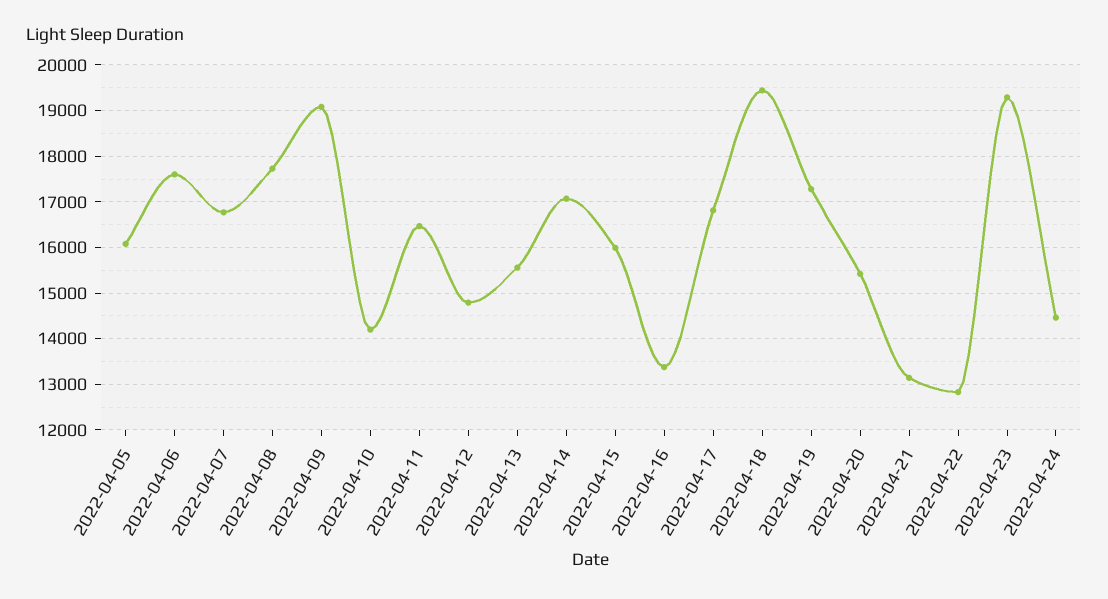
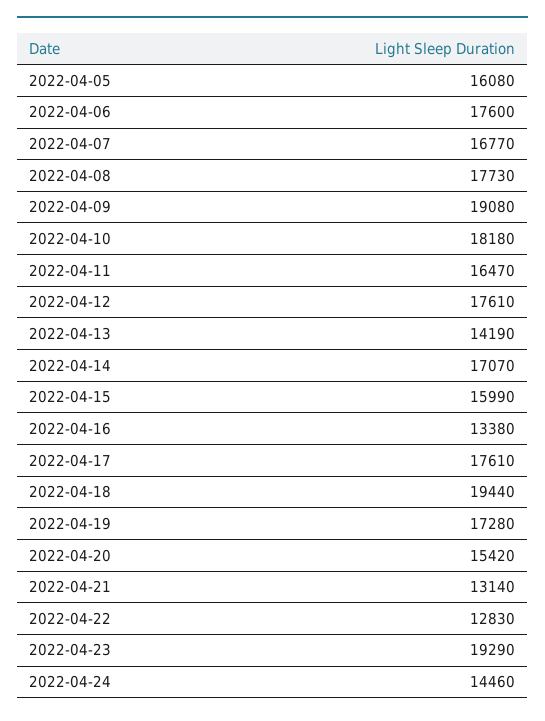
2022-04-10: 14200 -> 18180
2022-04-12: 14800 -> 17610
2022-04-13: 15600 -> 14190
2022-04-17: 16800 -> 17610

